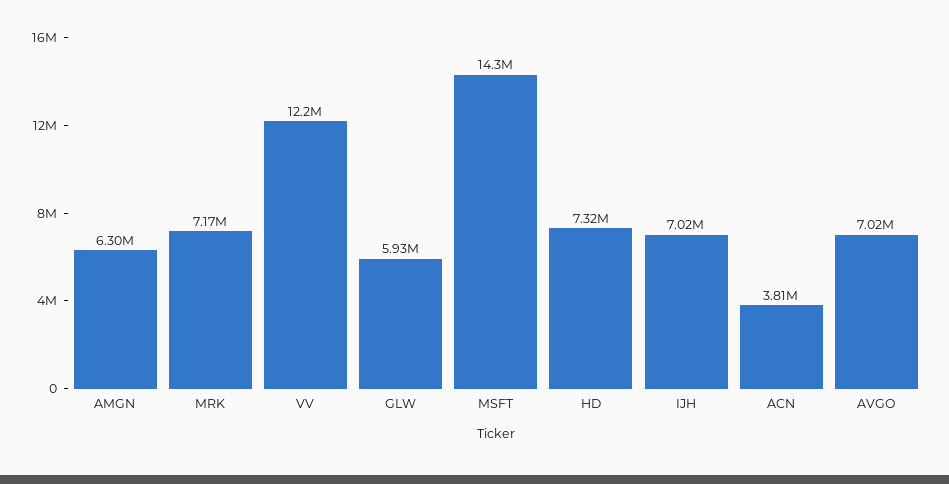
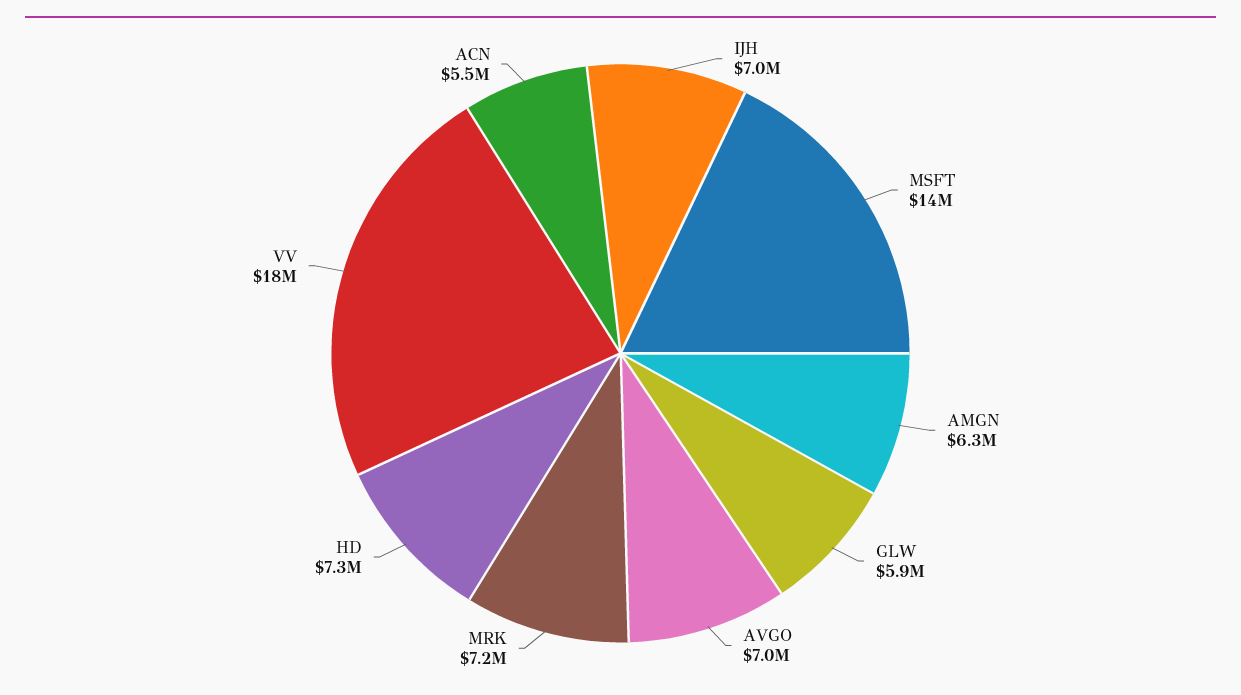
VV: 12200000 -> 18000000
ACN: 3810000 -> 5500000

